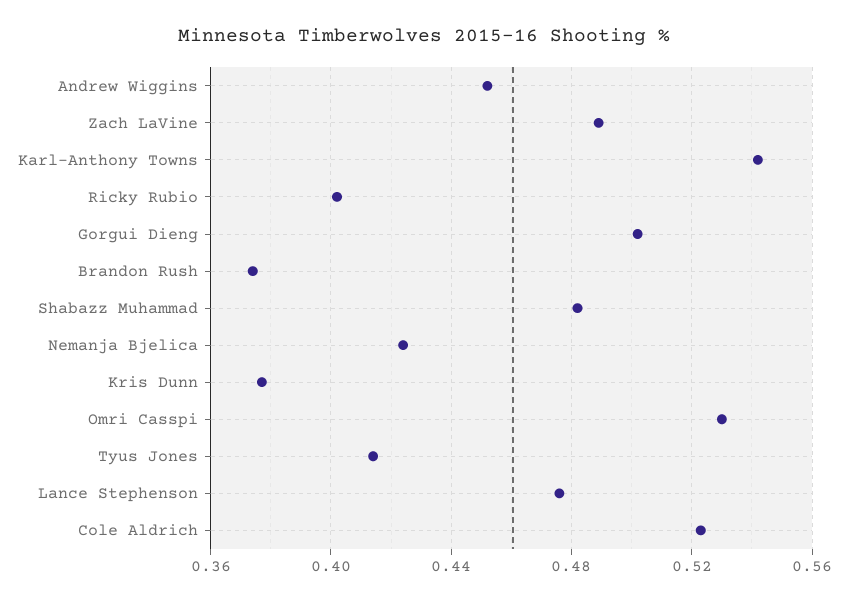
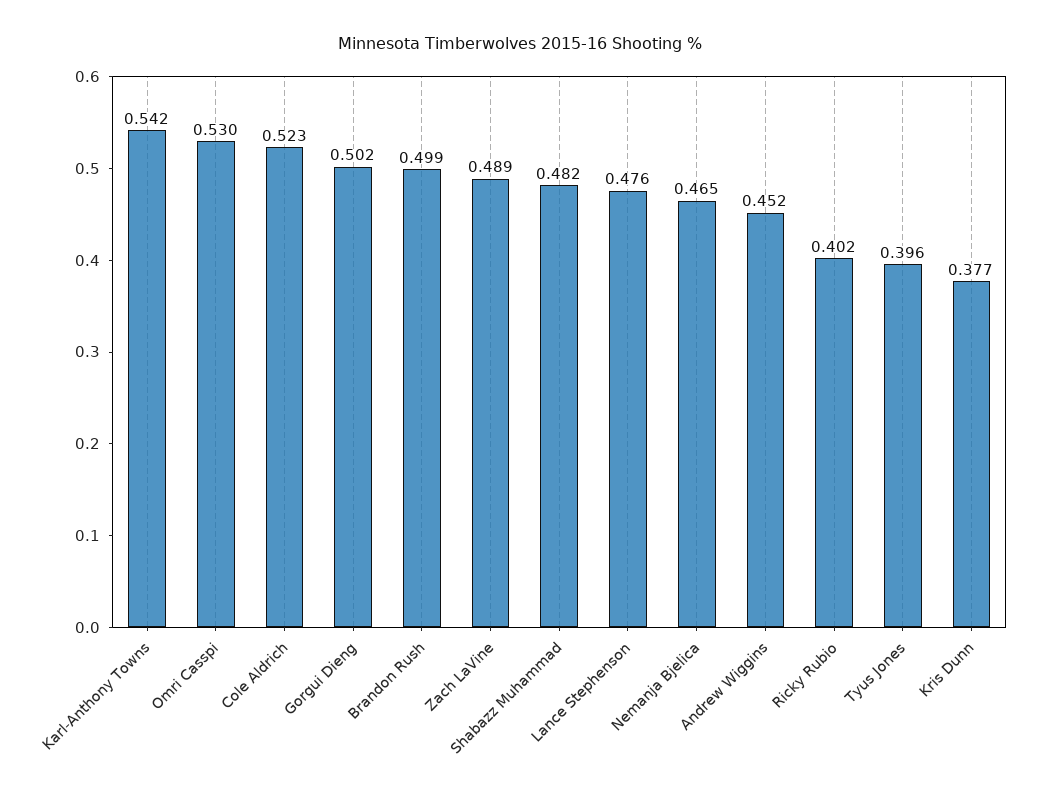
Brandon Rush: 0.375 -> 0.499
Nemanja Bjelica: 0.425 -> 0.465
Tyus Jones: 0.415 -> 0.396

